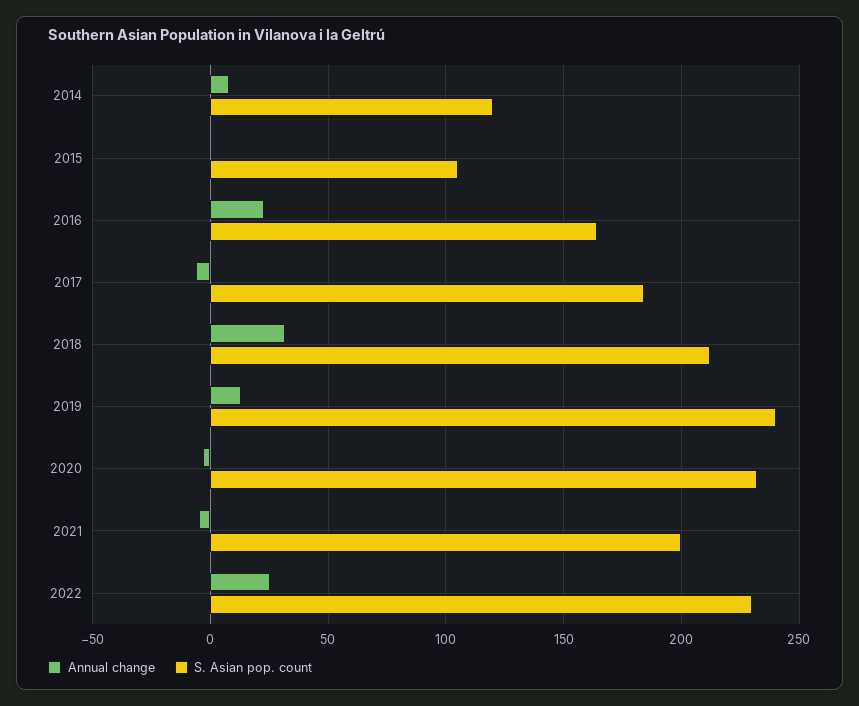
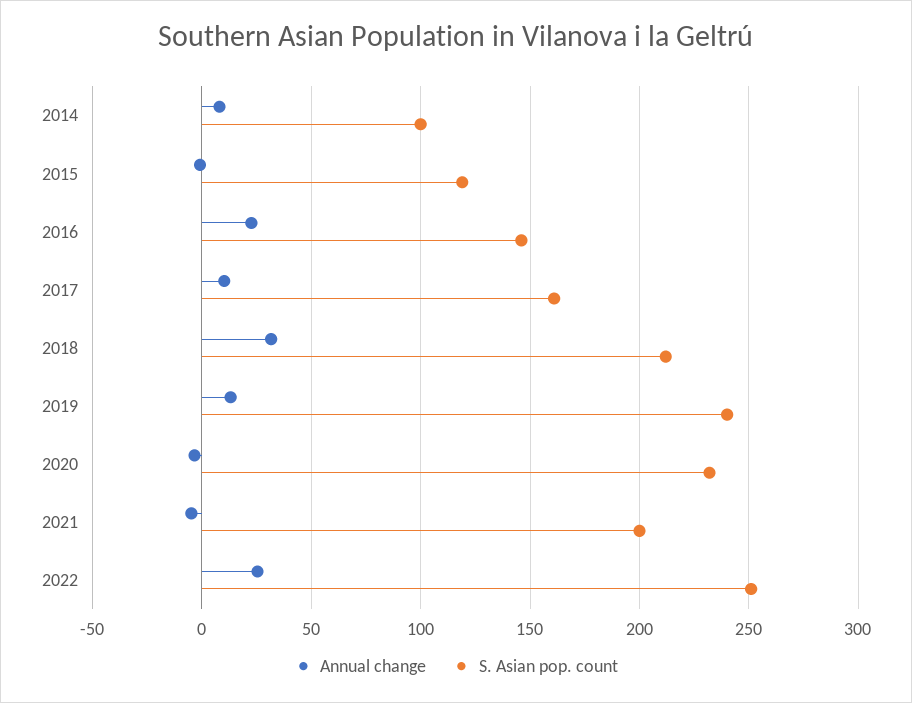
S. Asian pop. count, 2014: 120 -> 100
S. Asian pop. count, 2015: 105 -> 120
S. Asian pop. count, 2016: 165 -> 145
Annual change, 2017: -5 -> 10
S. Asian pop. count, 2017: 185 -> 160
S. Asian pop. count, 2022: 230 -> 250

